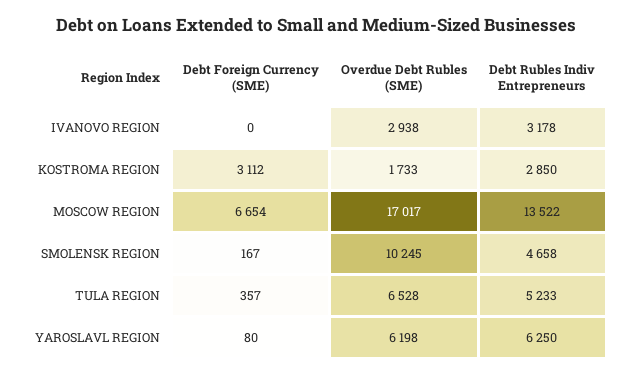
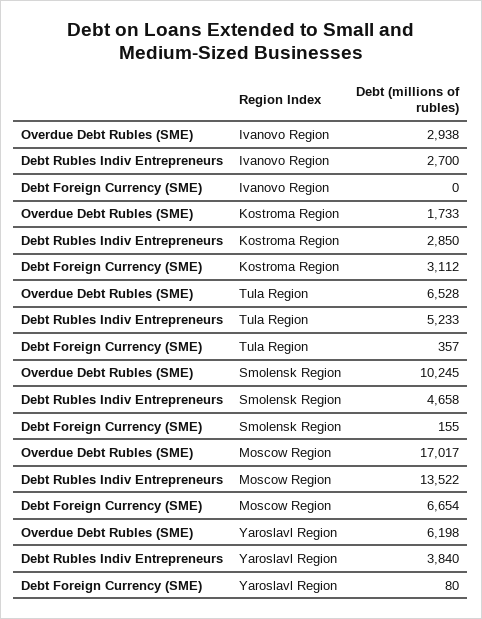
Debt Rubles Indiv Entrepreneurs, IVANOVO REGION: 3178 -> 2700
Debt Foreign Currency (SME), SMOLENSK REGION: 167 -> 155
Debt Rubles Indiv Entrepreneurs, YAROSLAVL REGION: 6250 -> 3840

